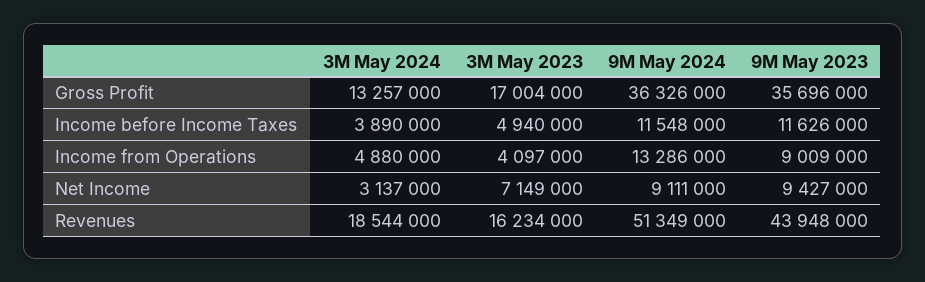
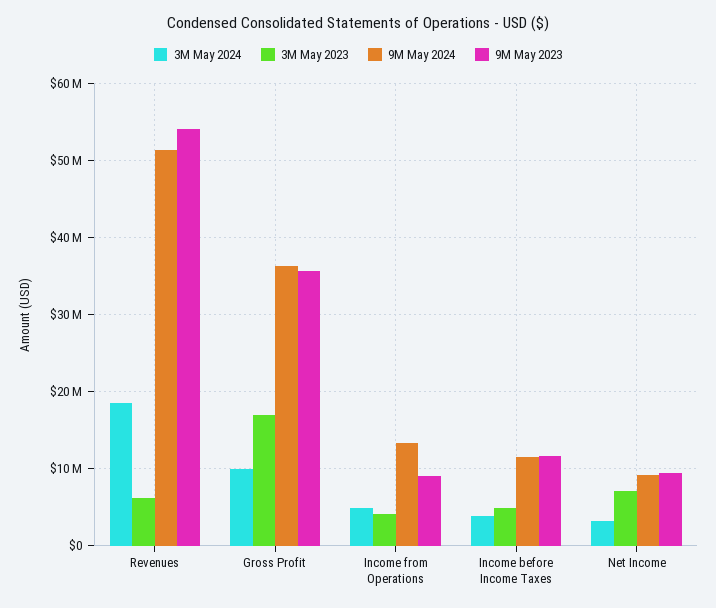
3M May 2024, Gross Profit: 13257000 -> 10000000
3M May 2023, Revenues: 16234000 -> 6000000
9M May 2023, Revenues: 43948000 -> 54000000

